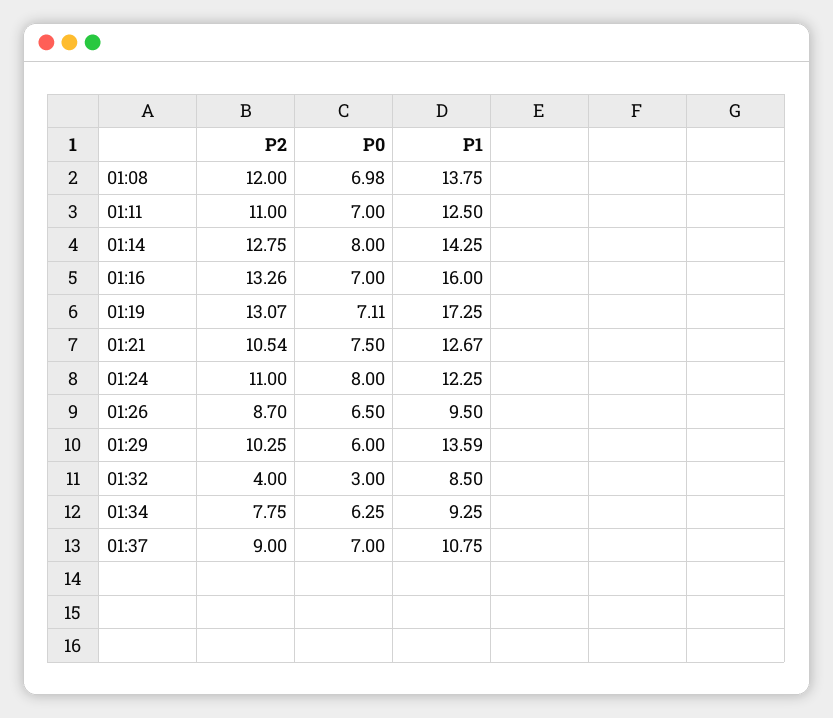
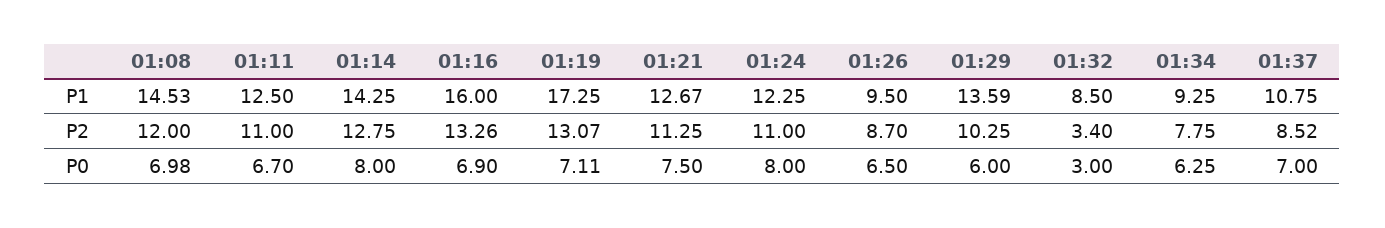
P1, 01:08: 13.75 -> 14.53
P0, 01:11: 7 -> 6.7
P0, 01:16: 7 -> 6.9
P2, 01:21: 10.54 -> 11.25
P2, 01:32: 4 -> 3.4
P2, 01:37: 9 -> 8.52

